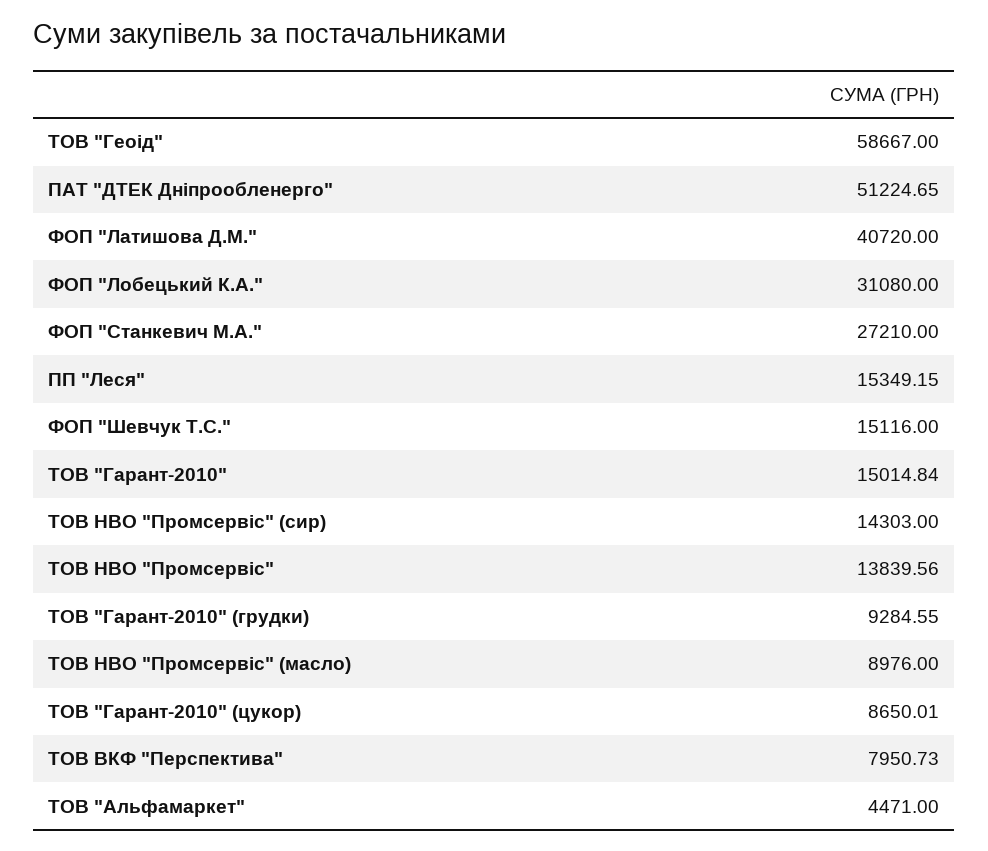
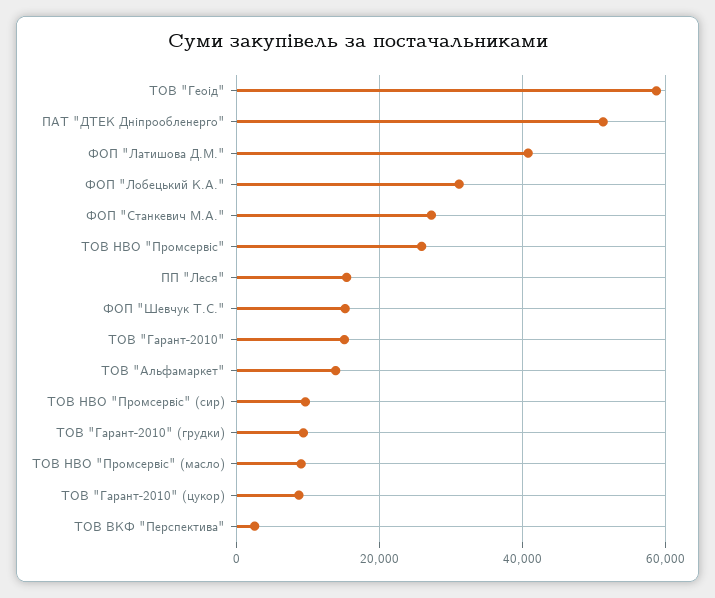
ТОВ НВО "Промсервіс" (сир): 14303 -> 10000
ТОВ НВО "Промсервіс": 13839.56 -> 26000
ТОВ ВКФ "Перспектива": 7950.73 -> 2000
ТОВ "Альфамаркет": 4471 -> 14000

